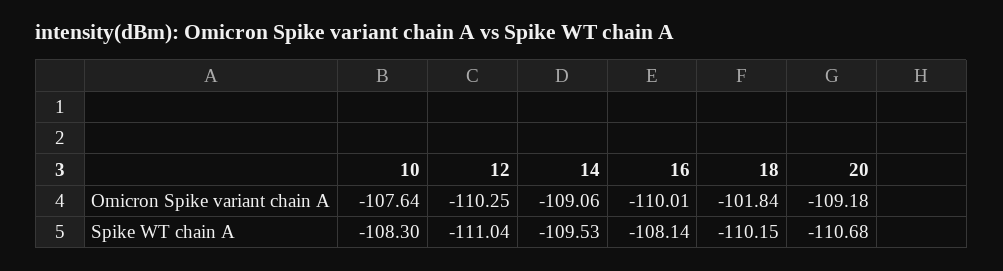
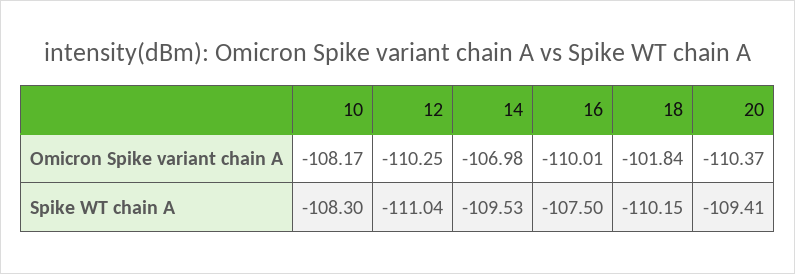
10, Omicron Spike variant chain A: -107.64 -> -108.17
14, Omicron Spike variant chain A: -109.06 -> -106.98
20, Omicron Spike variant chain A: -109.18 -> -110.37
16, Spike WT chain A: -108.14 -> -107.5
20, Spike WT chain A: -110.68 -> -109.41

